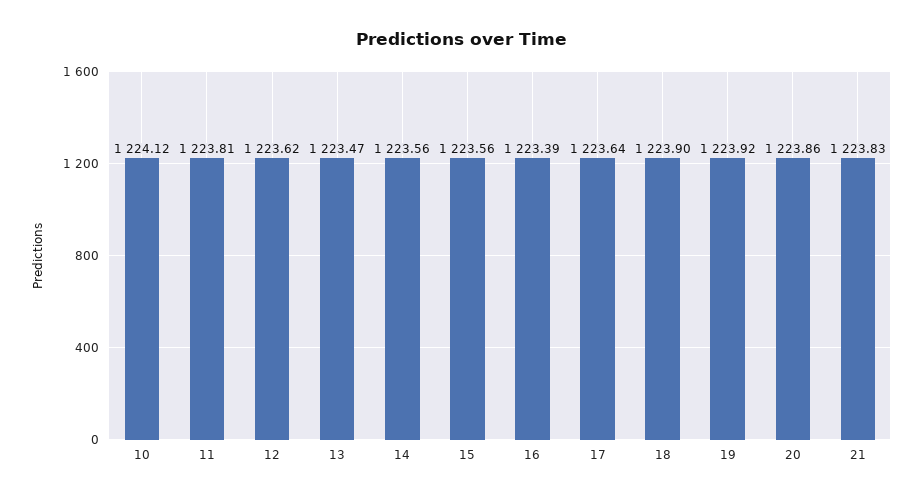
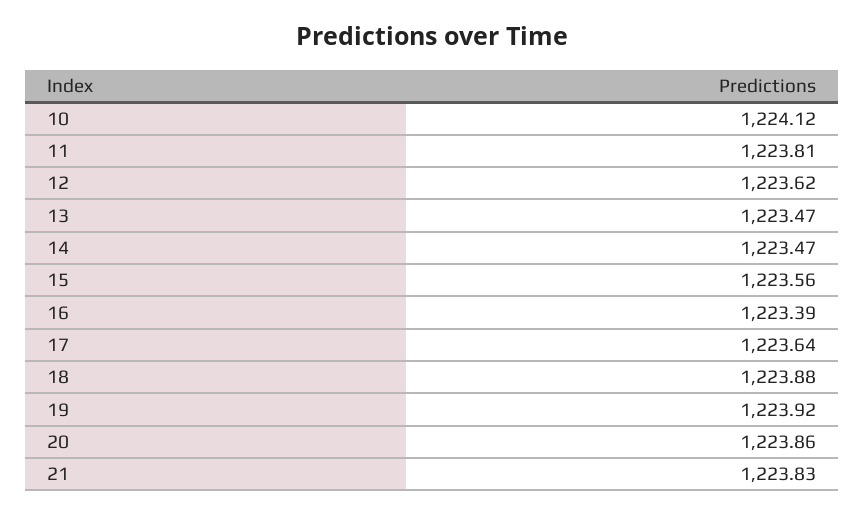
14: 1223.56 -> 1223.47
18: 1223.9 -> 1223.88

